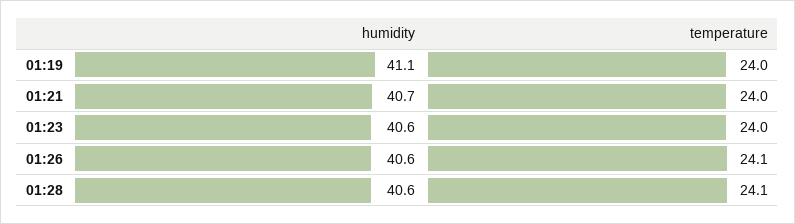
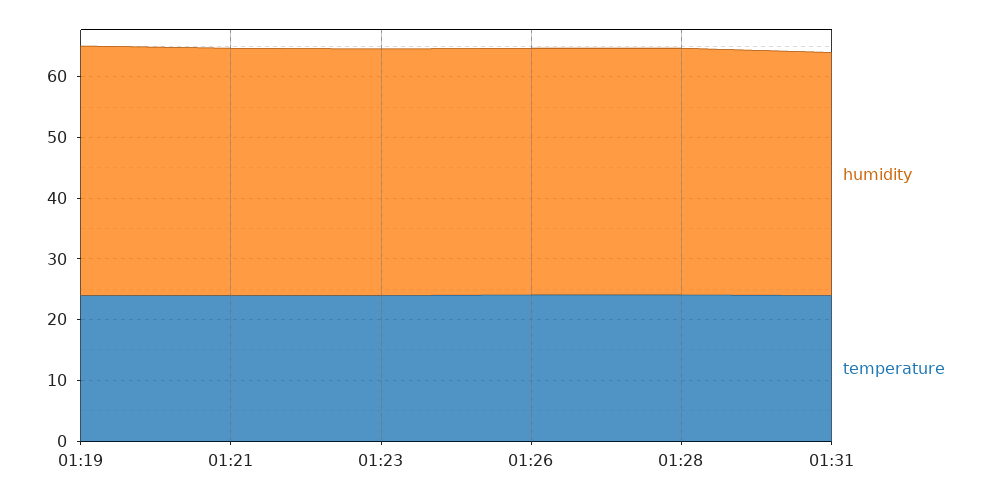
humidity, 01:31: none -> 40
temperature, 01:31: none -> 24

